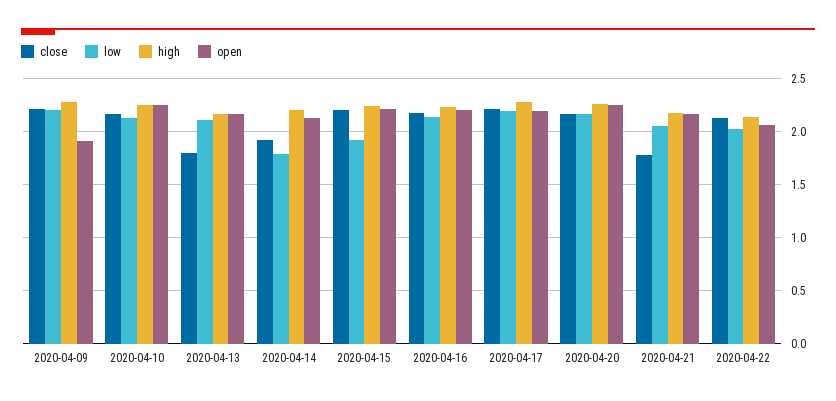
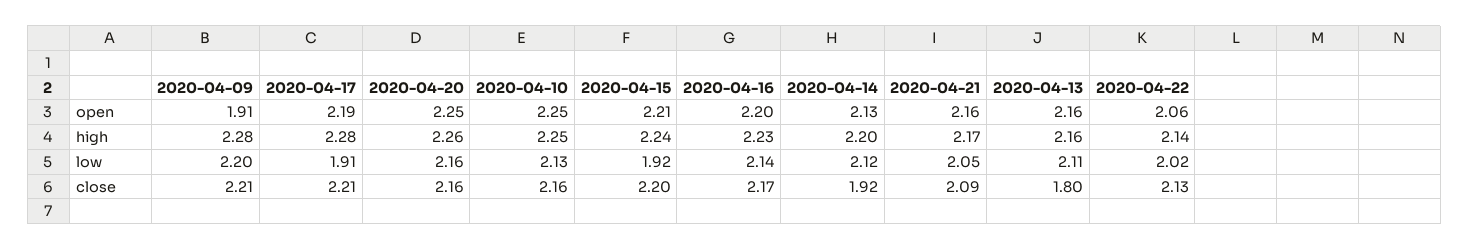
low, 2020-04-14: 1.8 -> 2.12
low, 2020-04-17: 2.2 -> 1.91
close, 2020-04-21: 1.8 -> 2.09

